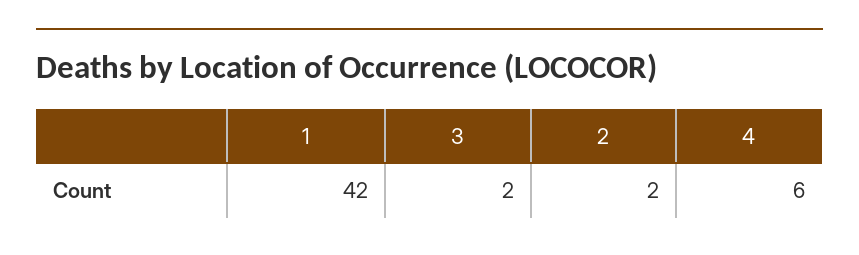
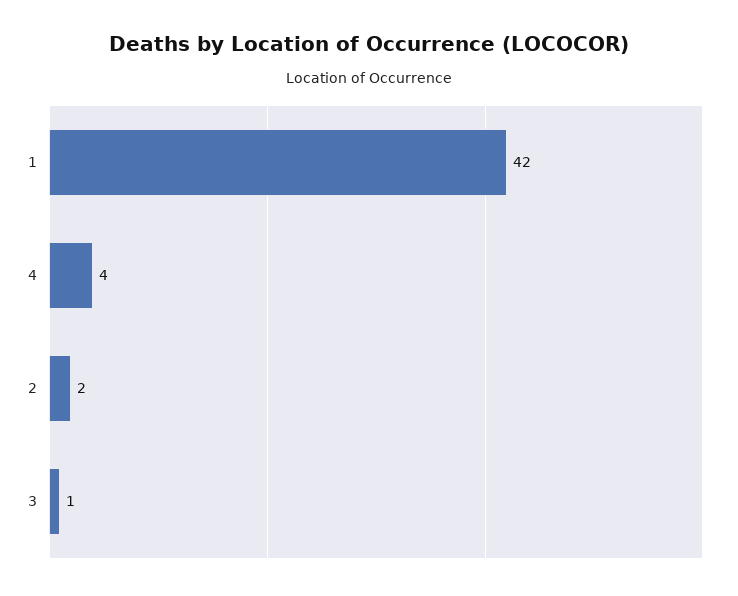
3: 2 -> 1
4: 6 -> 4

